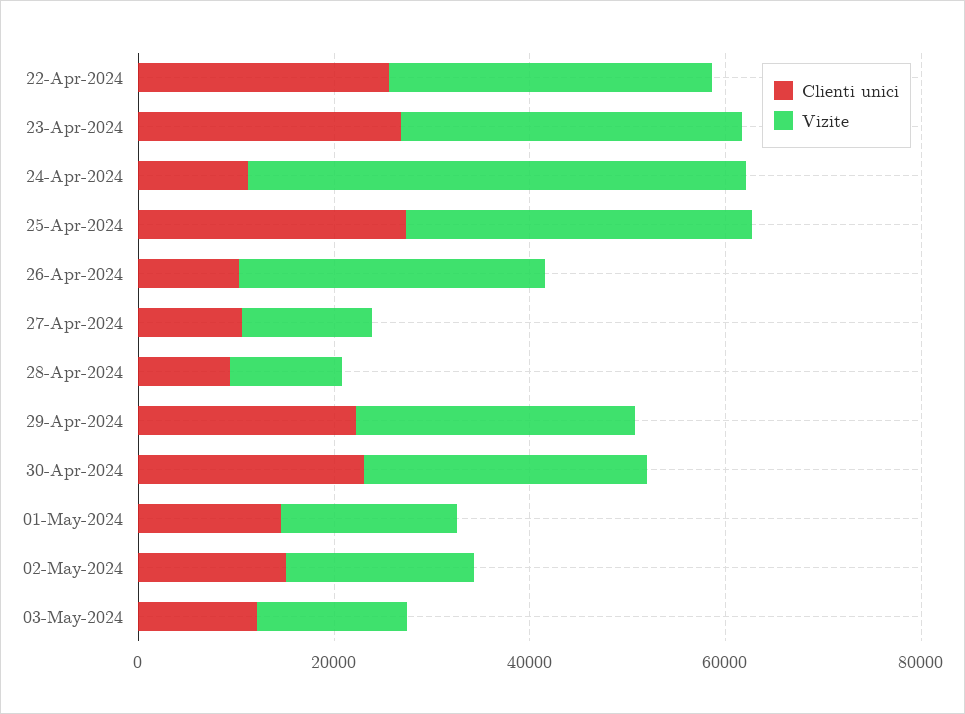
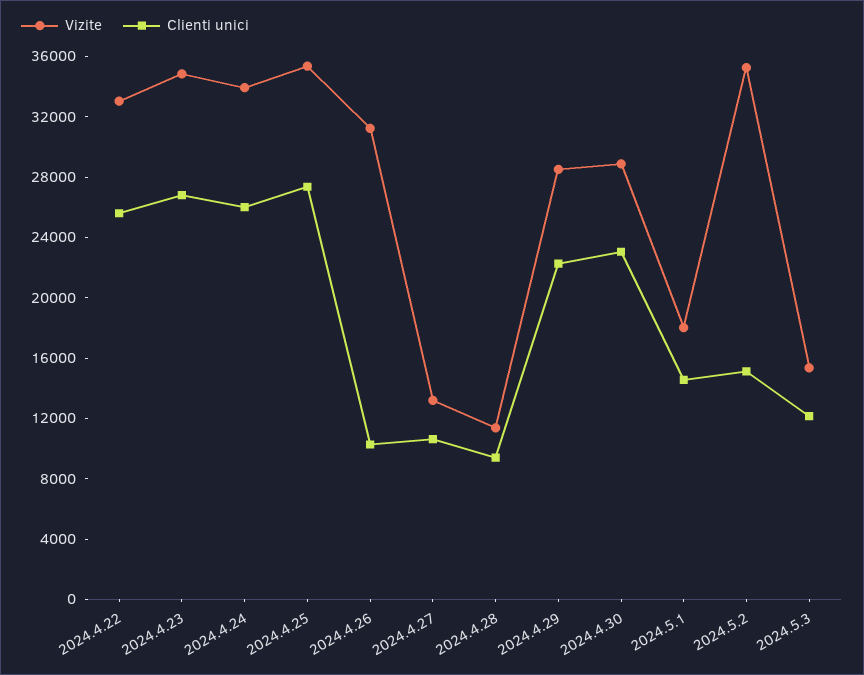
Clienti unici, 24-Apr-2024: 10000 -> 26000
Vizite, 24-Apr-2024: 50000 -> 34000
Vizite, 02-May-2024: 20000 -> 35000

